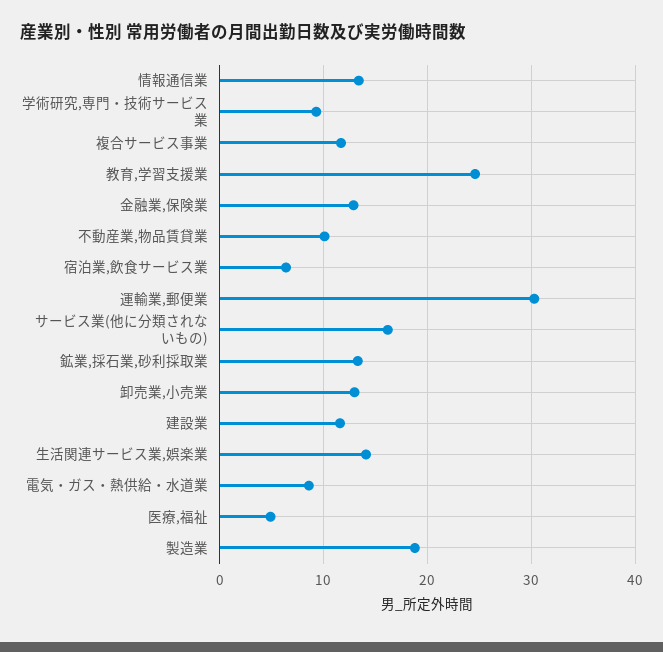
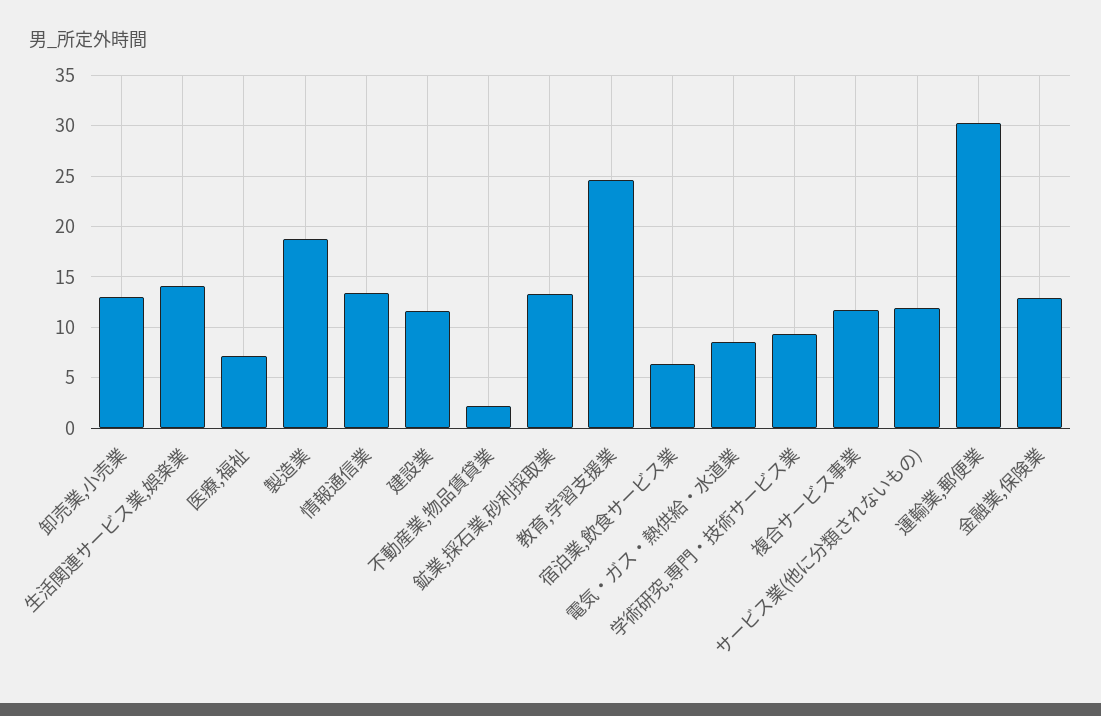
不動産業,物品賃貸業: 10 -> 2
サービス業(他に分類されないもの): 16 -> 12
医療,福祉: 5 -> 7

